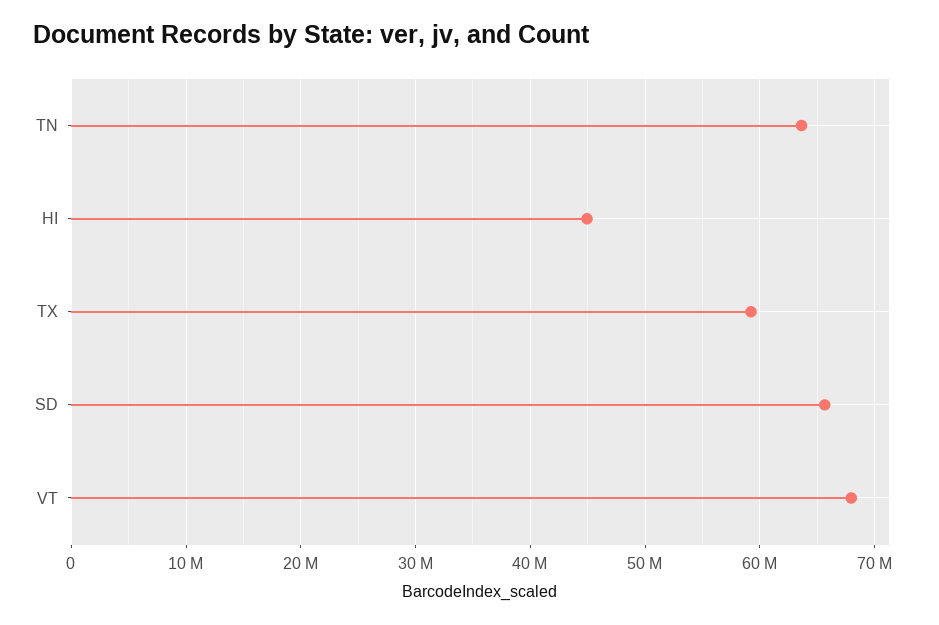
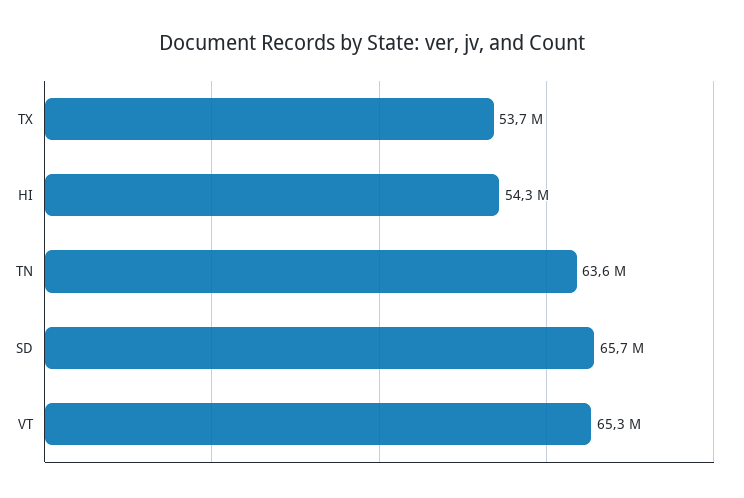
HI: 45000000 -> 54300000
TX: 59000000 -> 53700000
VT: 68000000 -> 65300000

